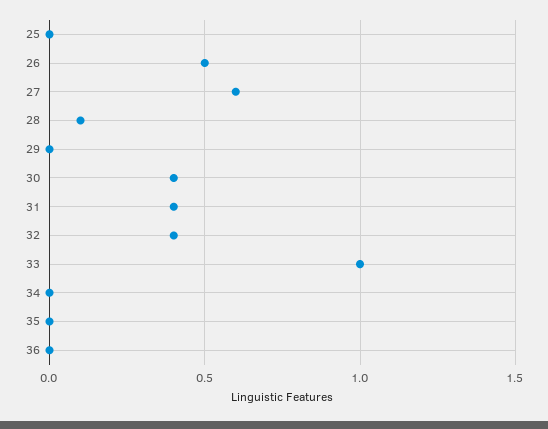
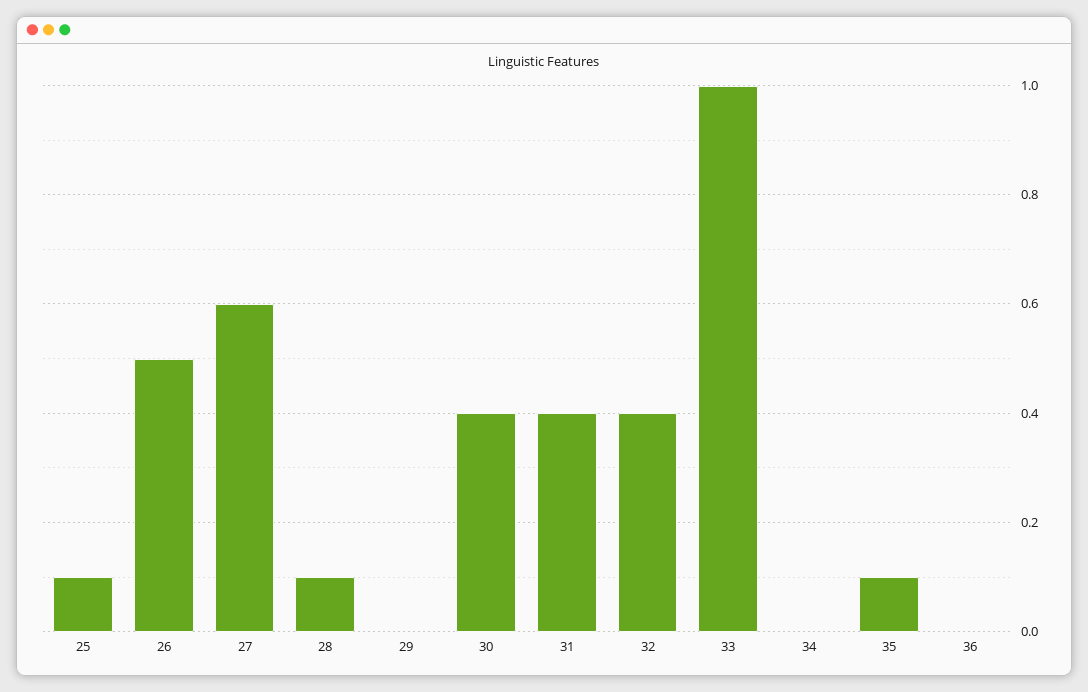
25: 0 -> 0.1
35: 0 -> 0.1

